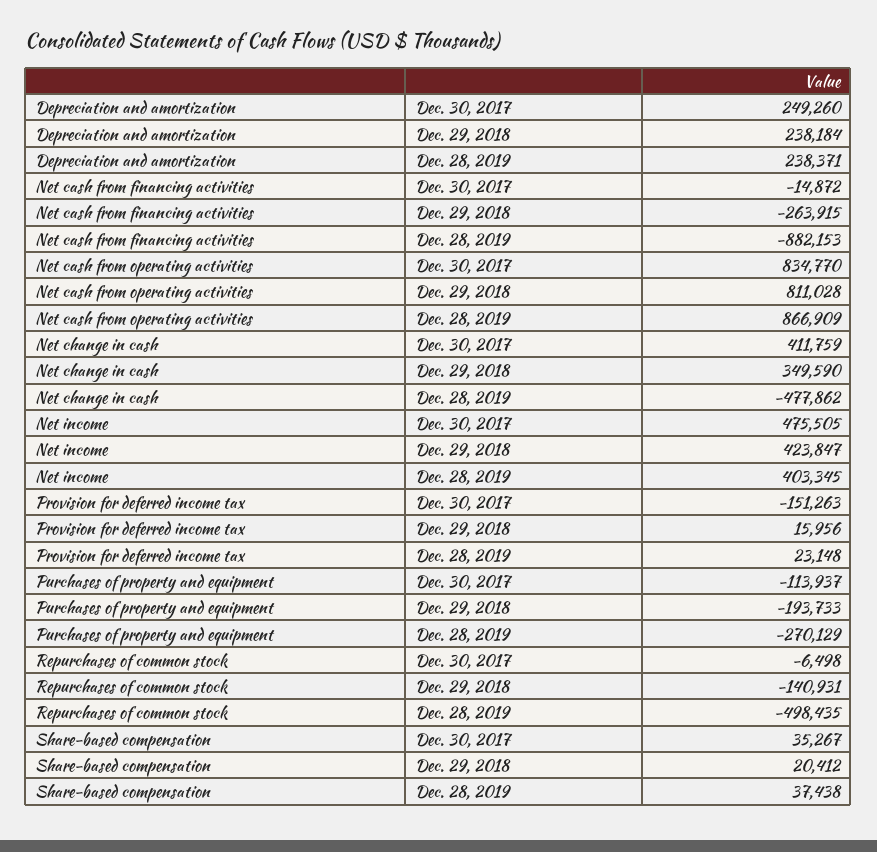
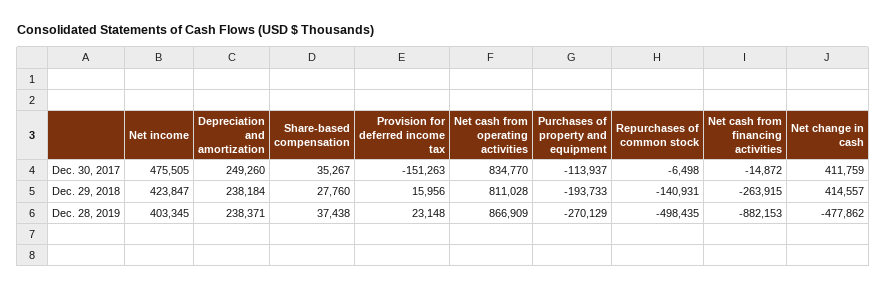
Net change in cash, Dec. 29, 2018: 349590 -> 414557
Share-based compensation, Dec. 29, 2018: 20412 -> 27760

